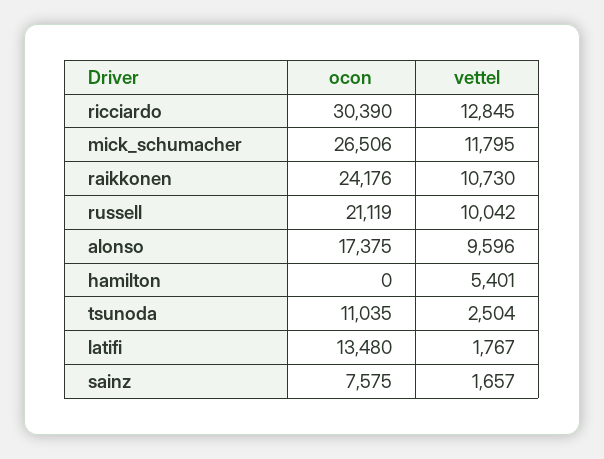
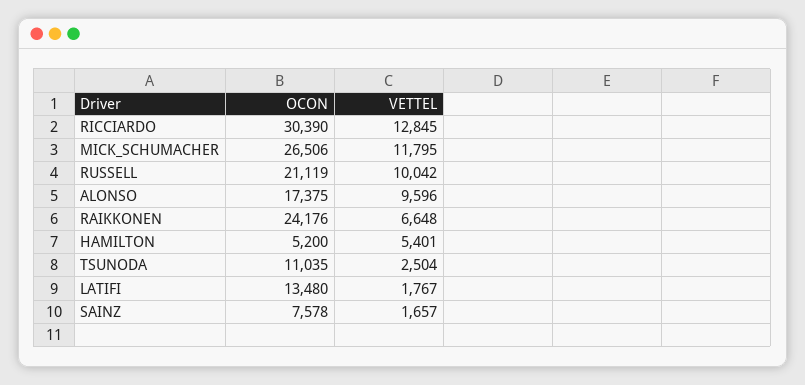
vettel, raikkonen: 10730 -> 6648
ocon, hamilton: 0 -> 5200
ocon, sainz: 7575 -> 7578

